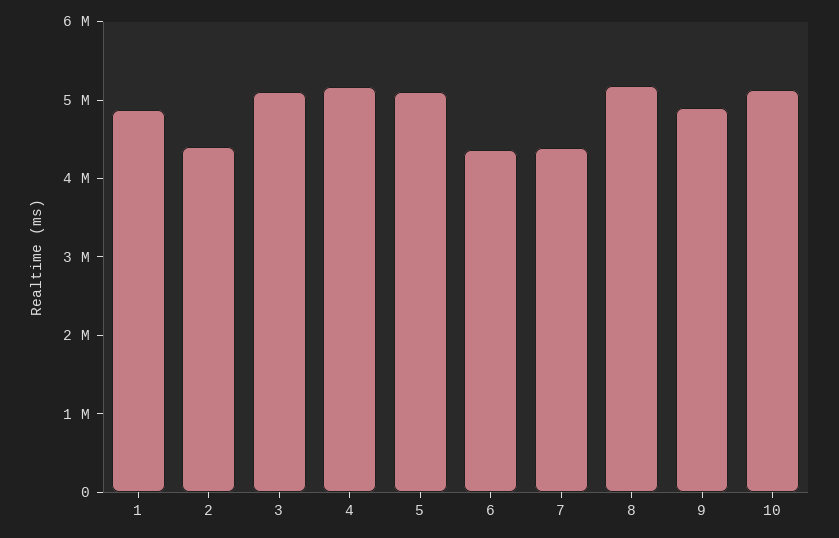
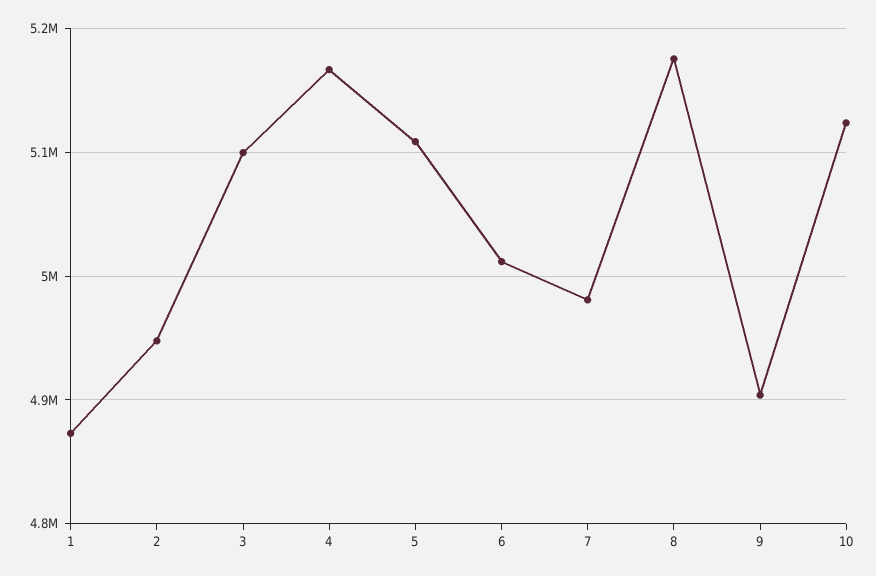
2: 4400000 -> 4950000
6: 4400000 -> 5010000
7: 4400000 -> 4980000

